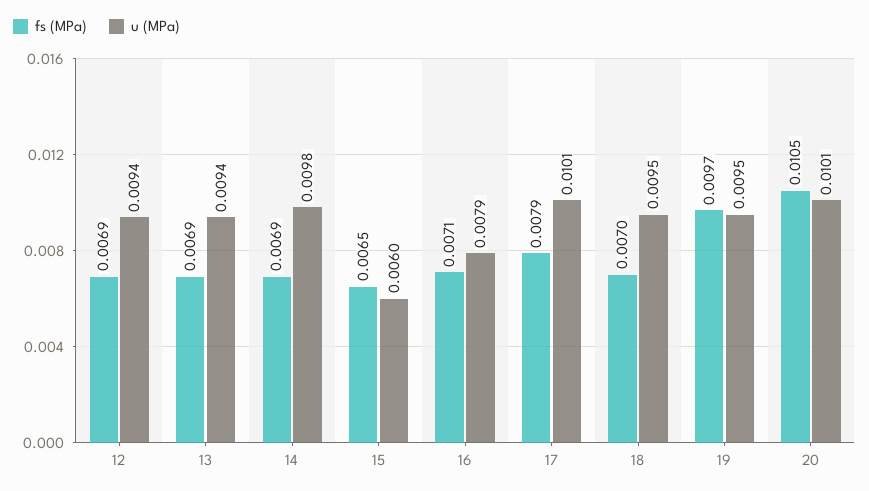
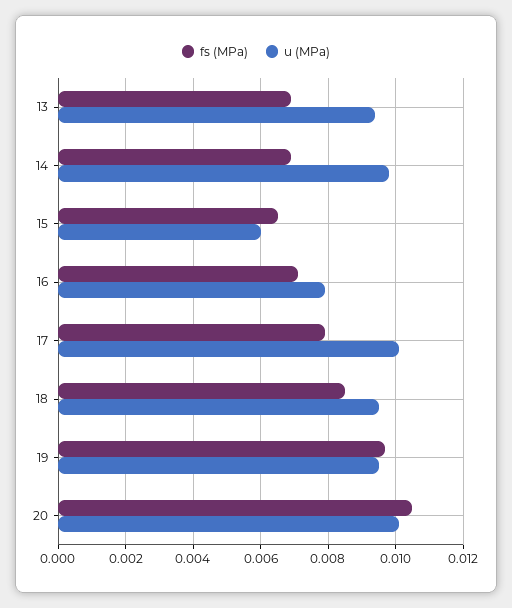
fs (MPa), 12: 0.0069 -> none
u (MPa), 12: 0.0094 -> none
fs (MPa), 18: 0.007 -> 0.0085

